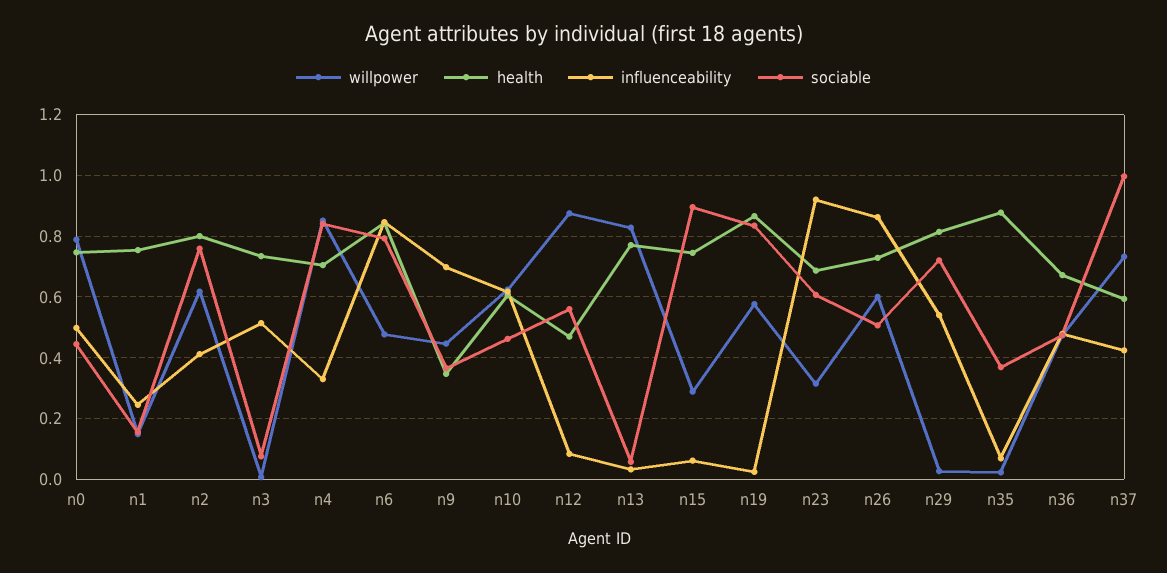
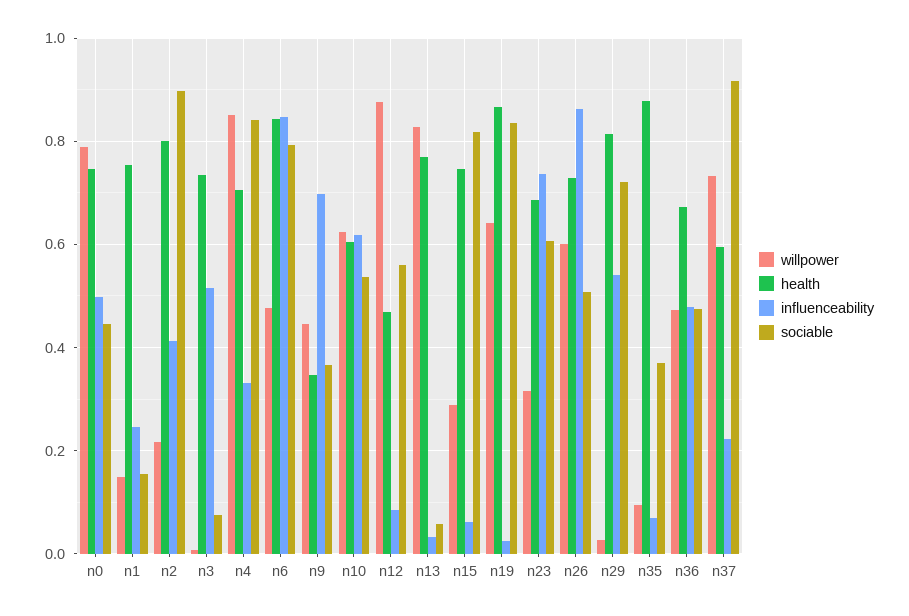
willpower, n2: 0.62 -> 0.22
sociable, n2: 0.76 -> 0.9
sociable, n10: 0.46 -> 0.54
sociable, n15: 0.9 -> 0.82
willpower, n19: 0.58 -> 0.64
influenceability, n23: 0.92 -> 0.74
willpower, n35: 0.02 -> 0.1
influenceability, n37: 0.42 -> 0.22
sociable, n37: 1 -> 0.92

